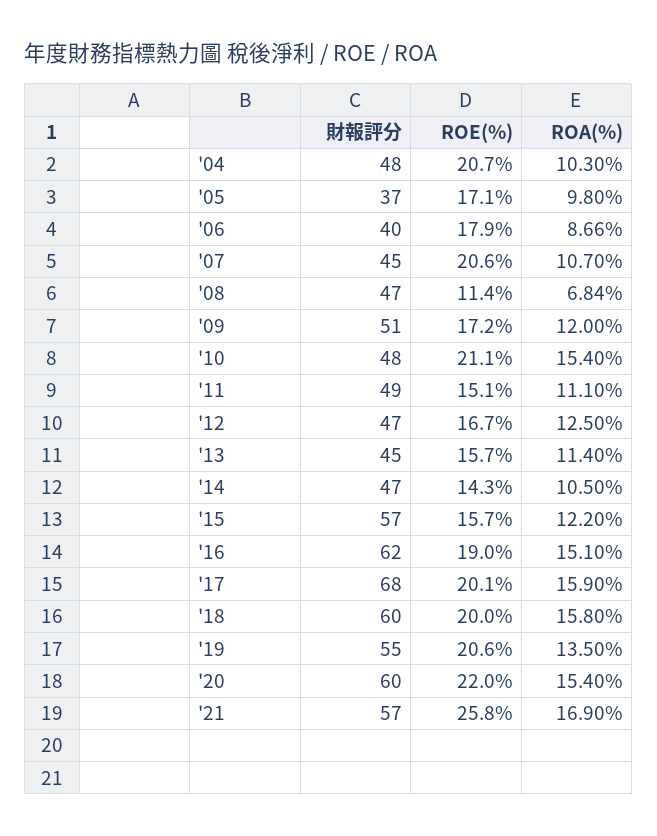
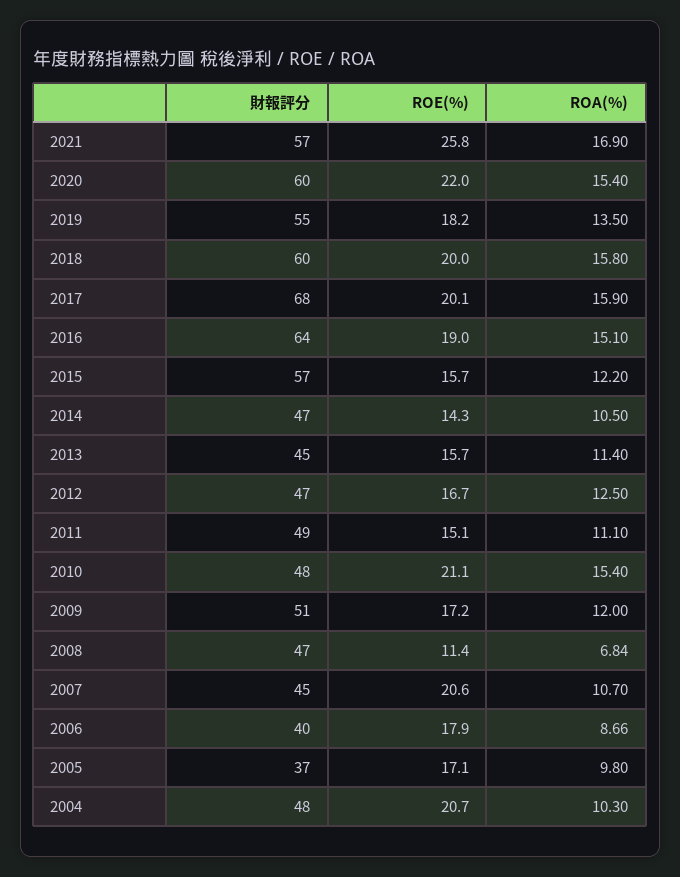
財報評分, '16: 62 -> 64
ROE(%), '19: 20.6 -> 18.2

